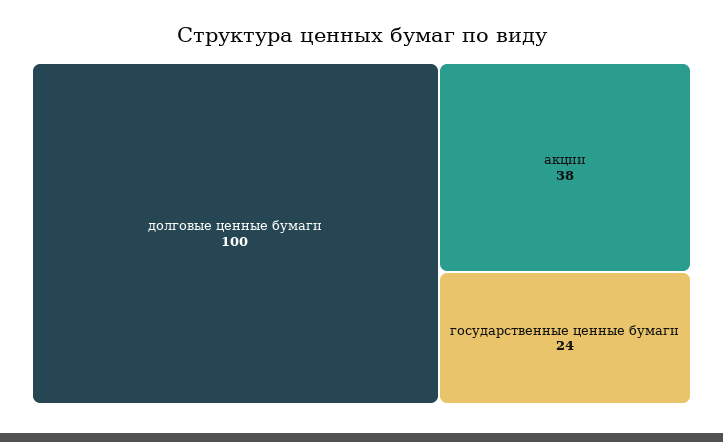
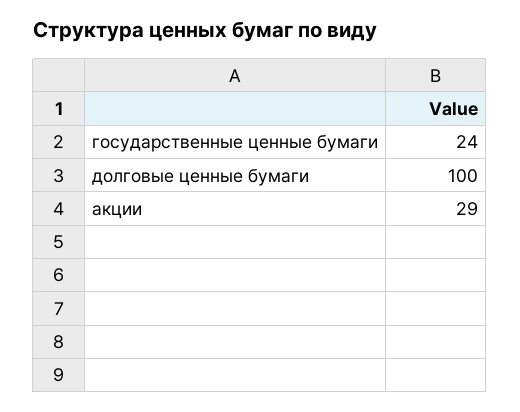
акции: 38 -> 29

